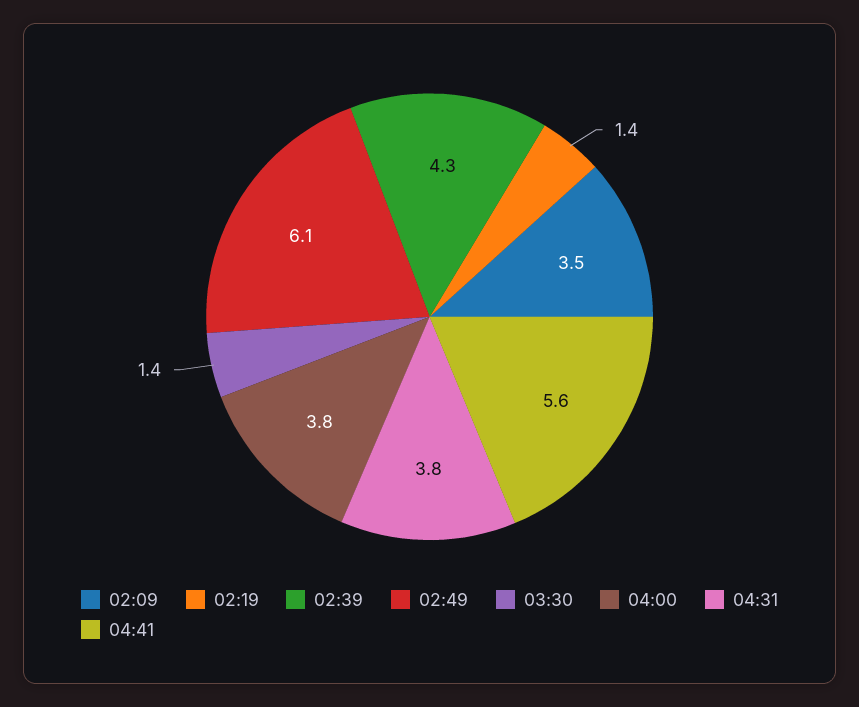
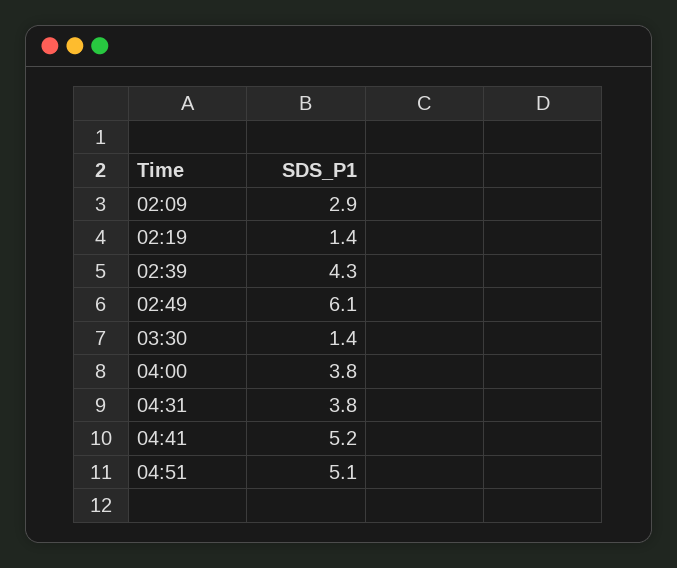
02:09: 3.5 -> 2.9
04:41: 5.6 -> 5.2
04:51: none -> 5.1

